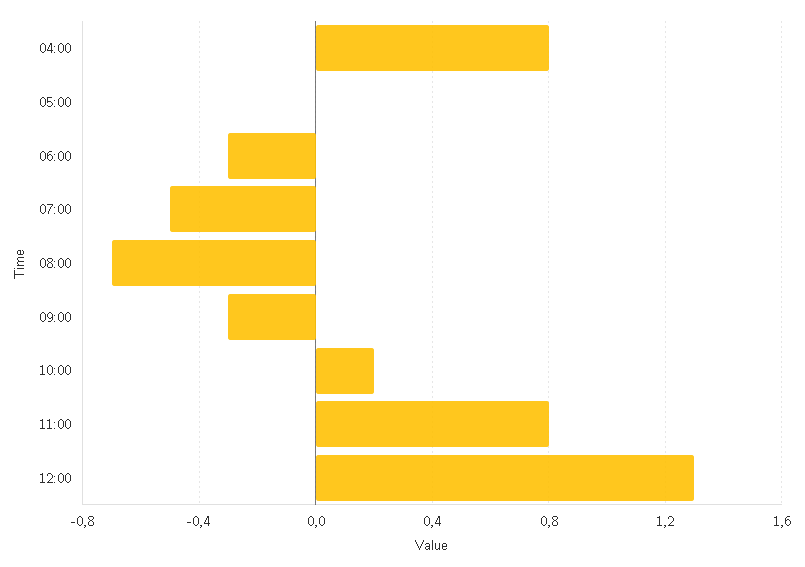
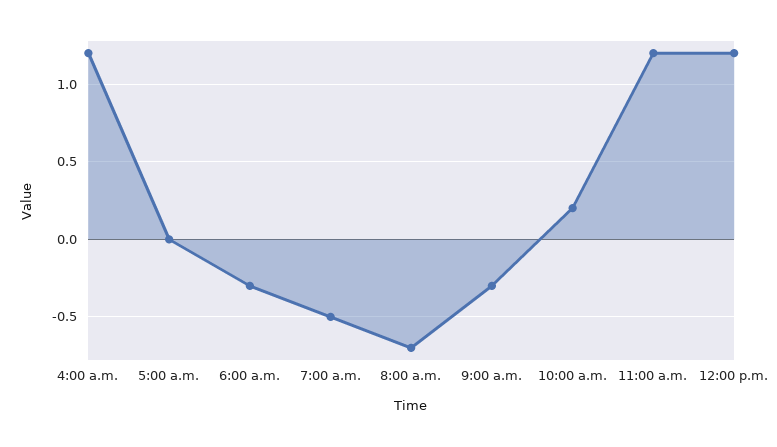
04:00: 0.8 -> 1.2
11:00: 0.8 -> 1.2
12:00: 1.3 -> 1.2

